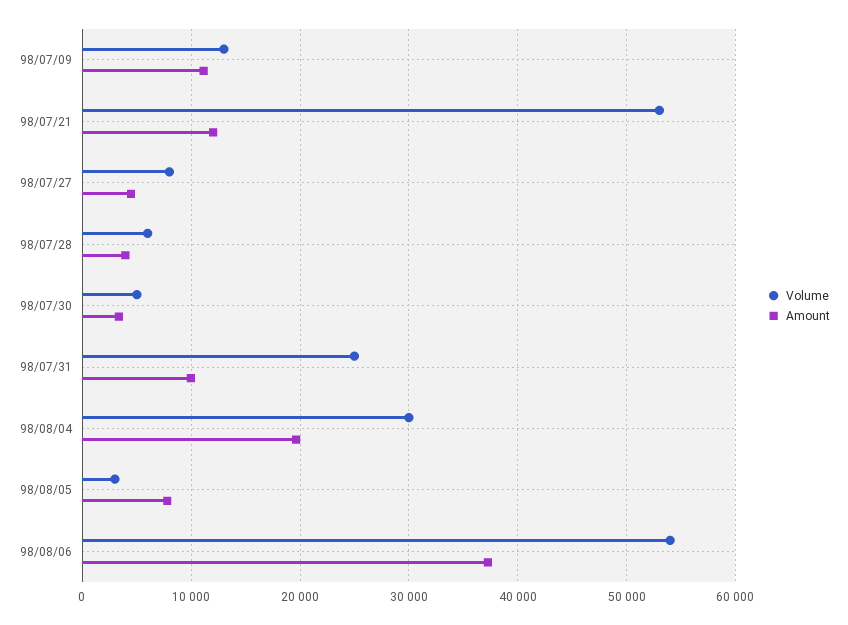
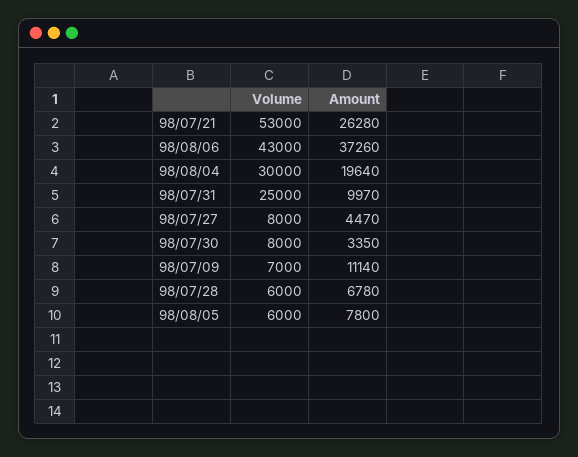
Volume, 98/07/09: 13000 -> 7000
Amount, 98/07/21: 12000 -> 26280
Amount, 98/07/28: 4000 -> 6780
Volume, 98/07/30: 5000 -> 8000
Volume, 98/08/05: 3000 -> 6000
Volume, 98/08/06: 54000 -> 43000

